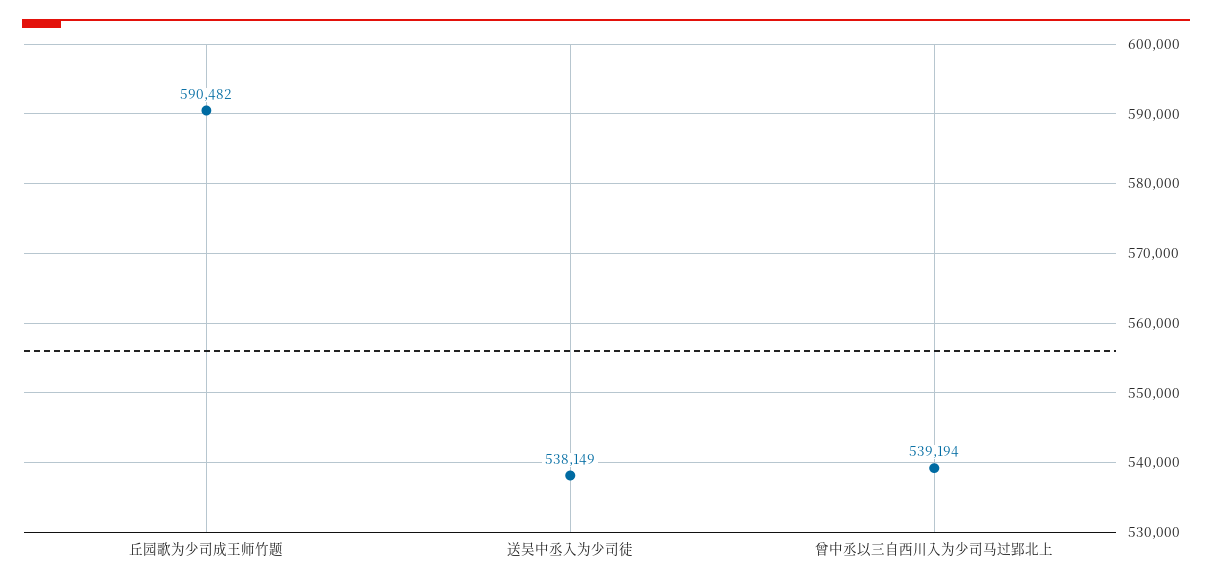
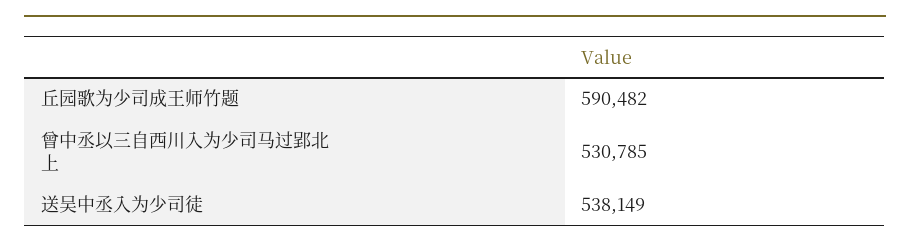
曾中丞以三自西川入为少司马过郢北上: 539194 -> 530785

